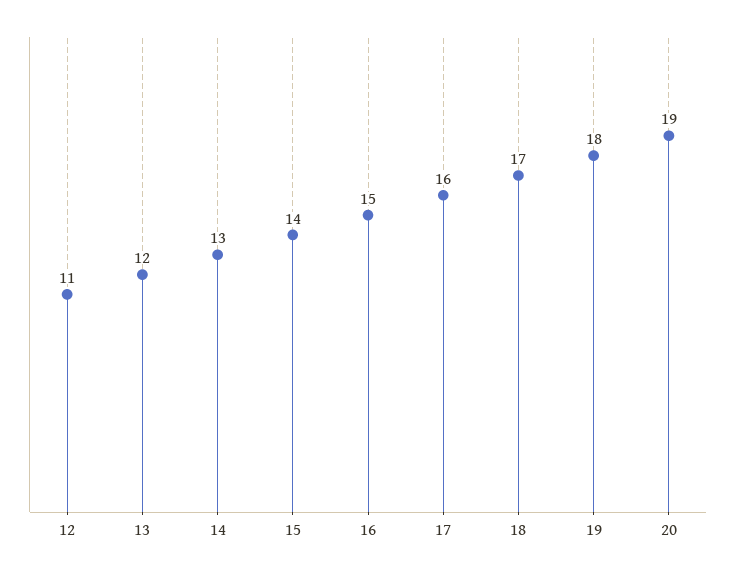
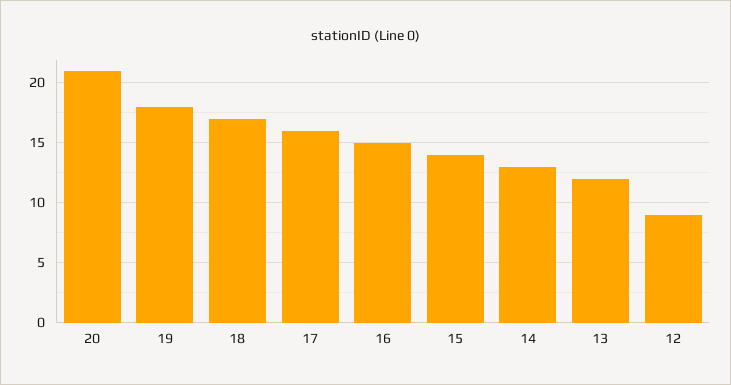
12: 11 -> 9
20: 19 -> 21

